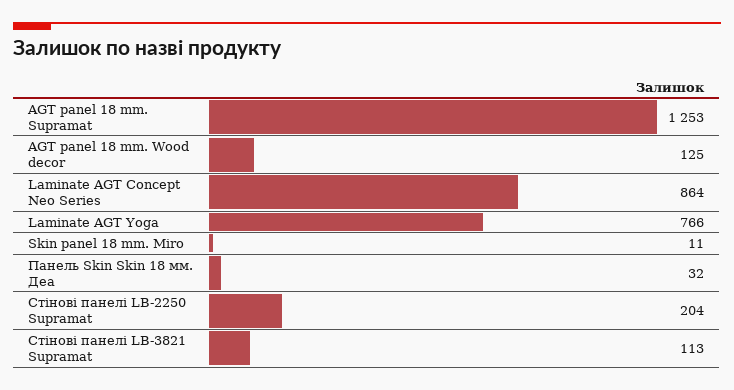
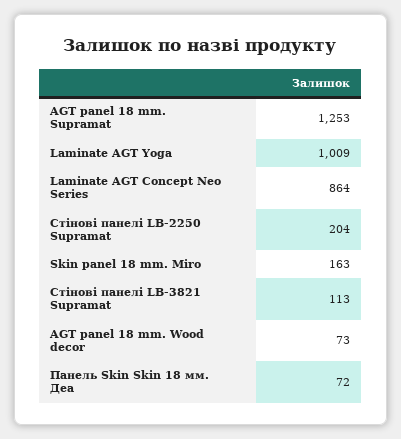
AGT panel 18 mm. Wood decor: 125 -> 73
Laminate AGT Yoga: 766 -> 1009
Skin panel 18 mm. Miro: 11 -> 163
Панель Skin Skin 18 мм. Деа: 32 -> 72

